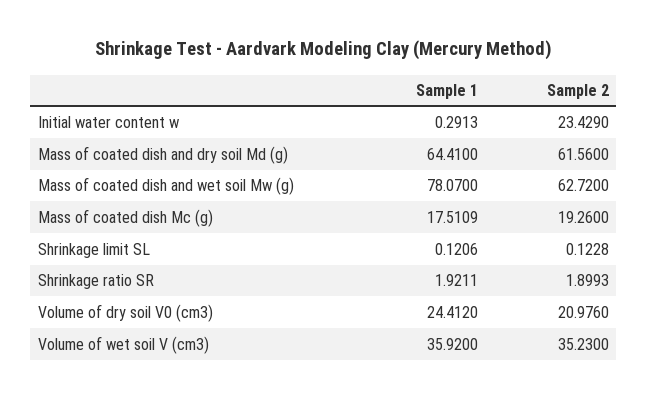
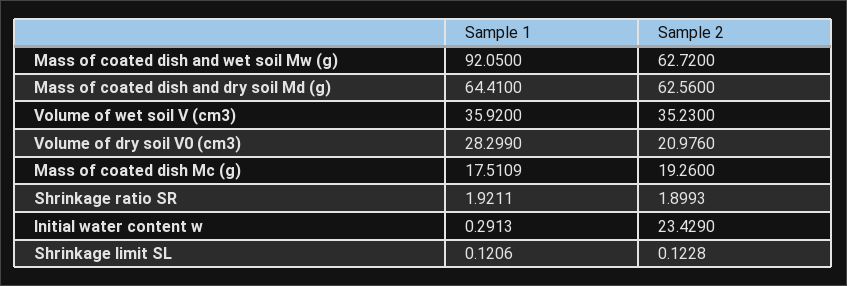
Sample 2, Mass of coated dish and dry soil Md (g): 61.56 -> 62.56
Sample 1, Mass of coated dish and wet soil Mw (g): 78.07 -> 92.05
Sample 1, Volume of dry soil V0 (cm3): 24.412 -> 28.299

